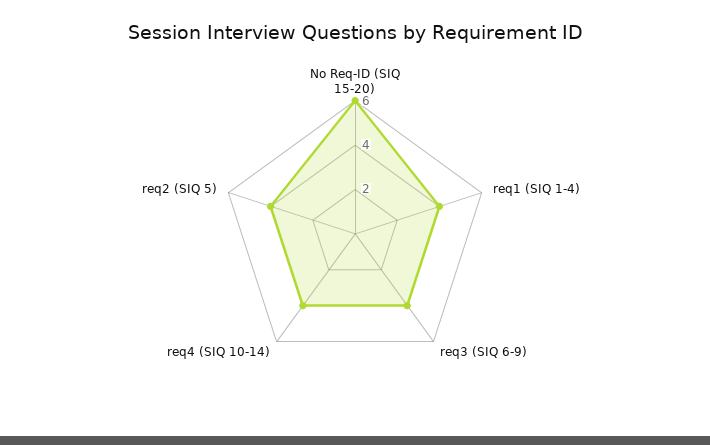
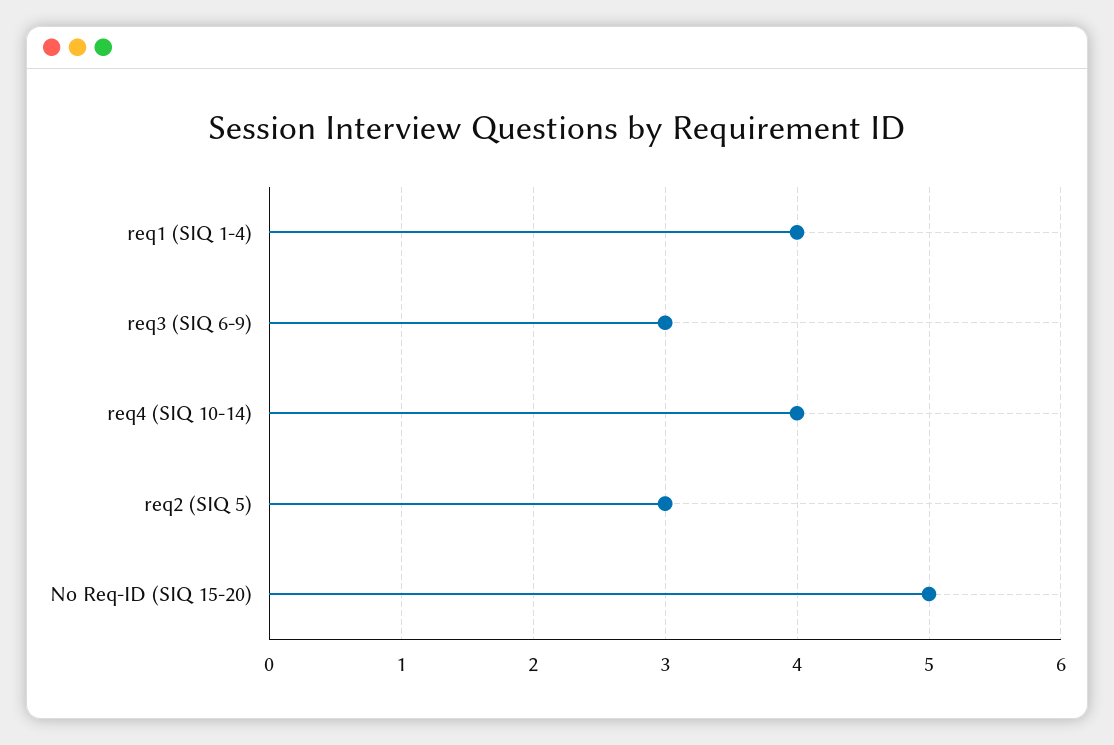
No Req-ID (SIQ 15-20): 6 -> 5
req3 (SIQ 6-9): 4 -> 3
req2 (SIQ 5): 4 -> 3

